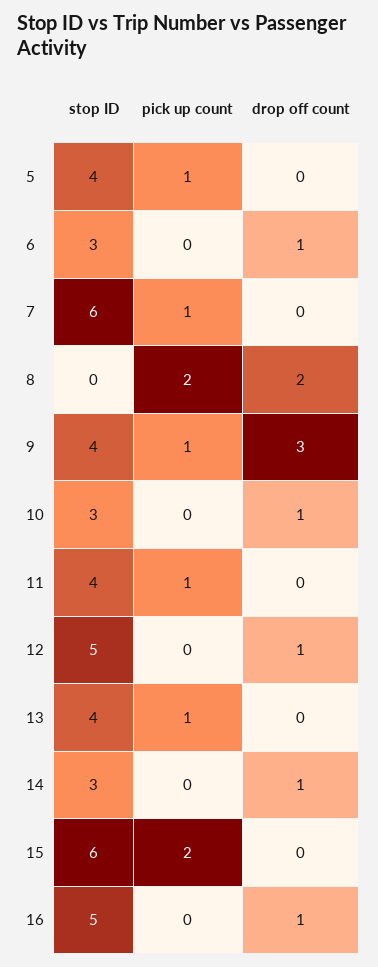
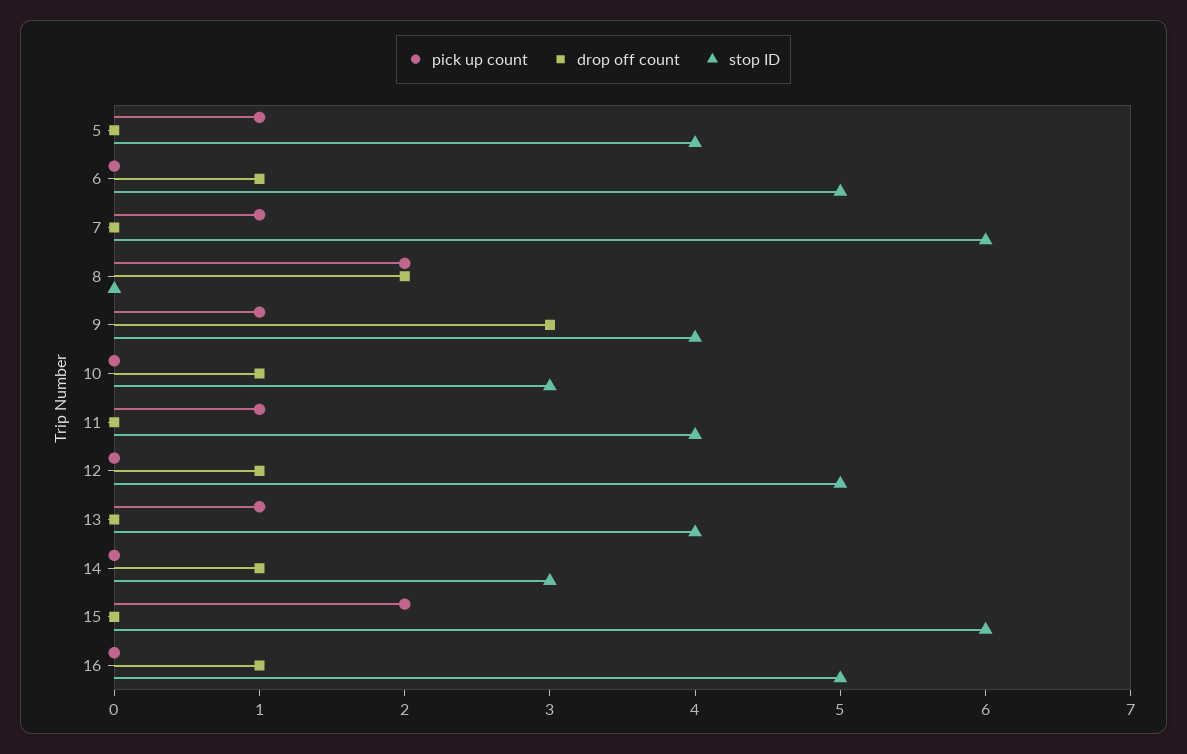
stop ID, 6: 3 -> 5

